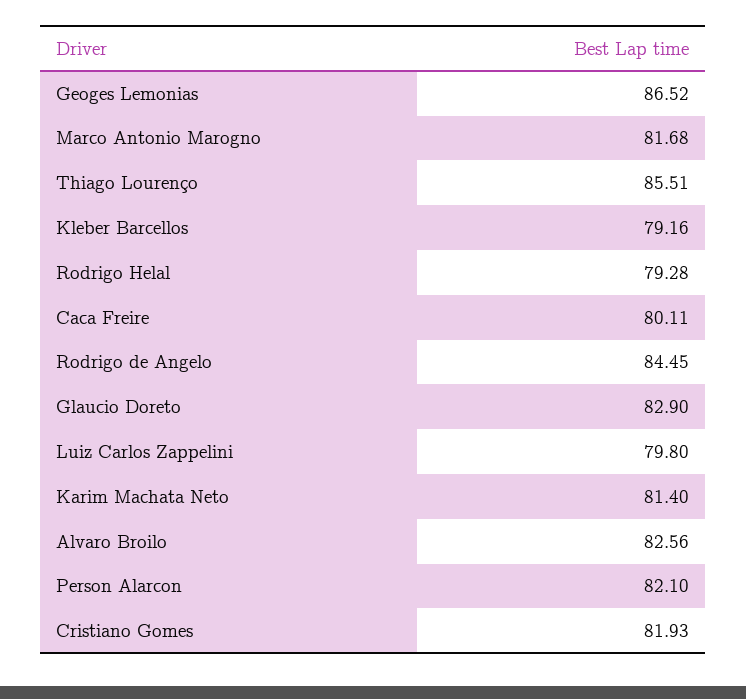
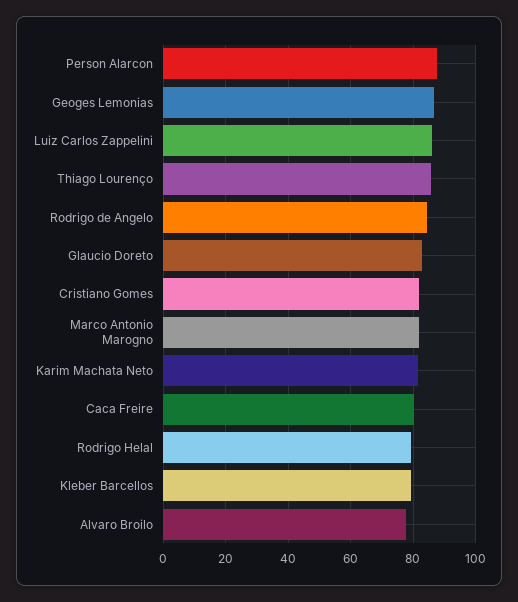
Luiz Carlos Zappelini: 79.8 -> 86
Alvaro Broilo: 82.56 -> 78
Person Alarcon: 82.1 -> 88

